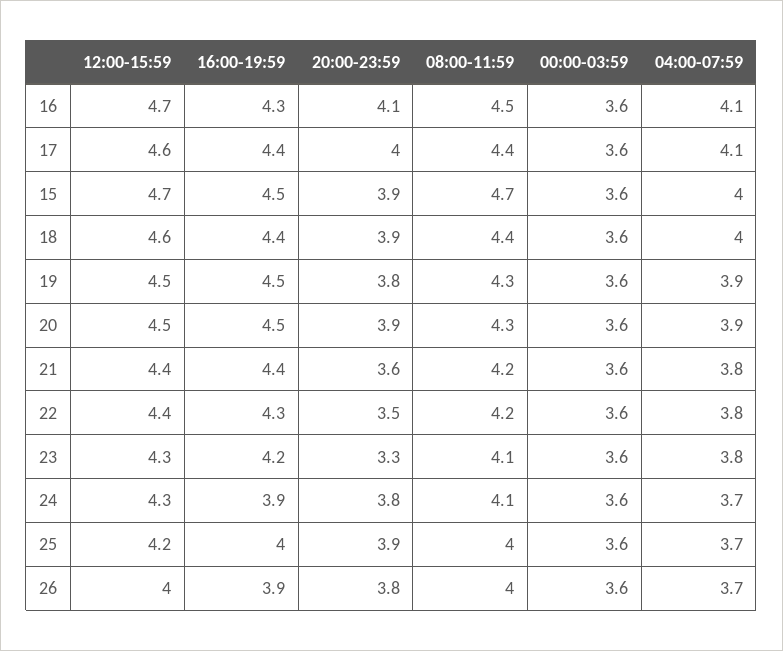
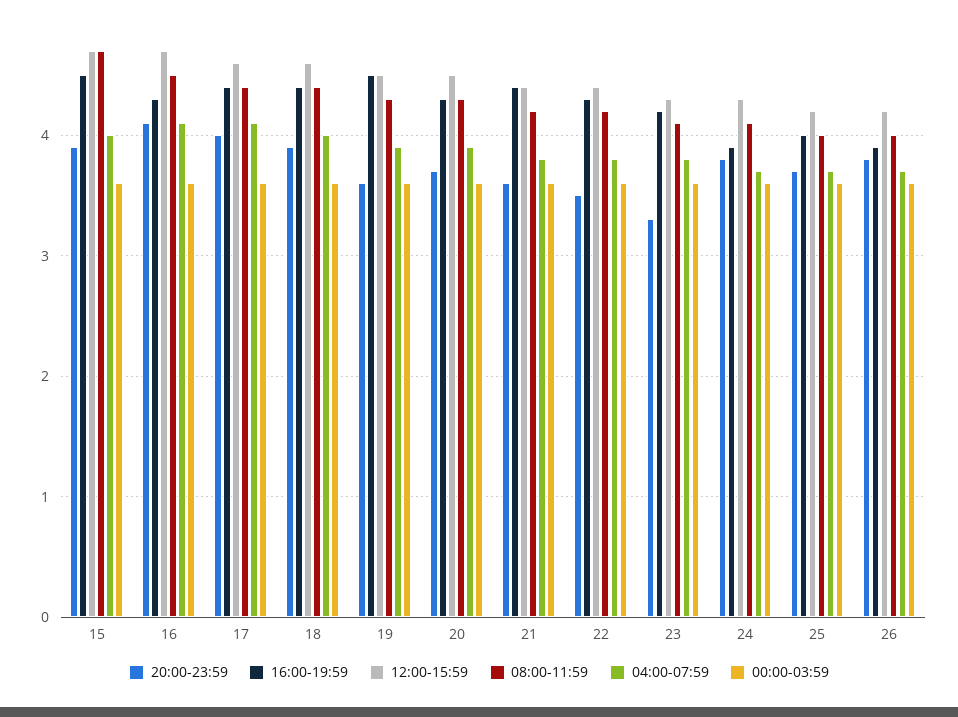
20:00-23:59, 19: 3.8 -> 3.6
16:00-19:59, 20: 4.5 -> 4.3
20:00-23:59, 20: 3.9 -> 3.7
20:00-23:59, 25: 3.9 -> 3.7
12:00-15:59, 26: 4 -> 4.2

